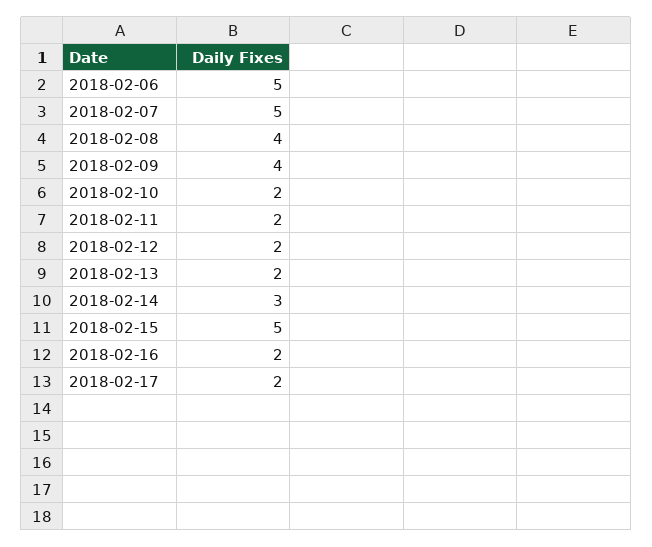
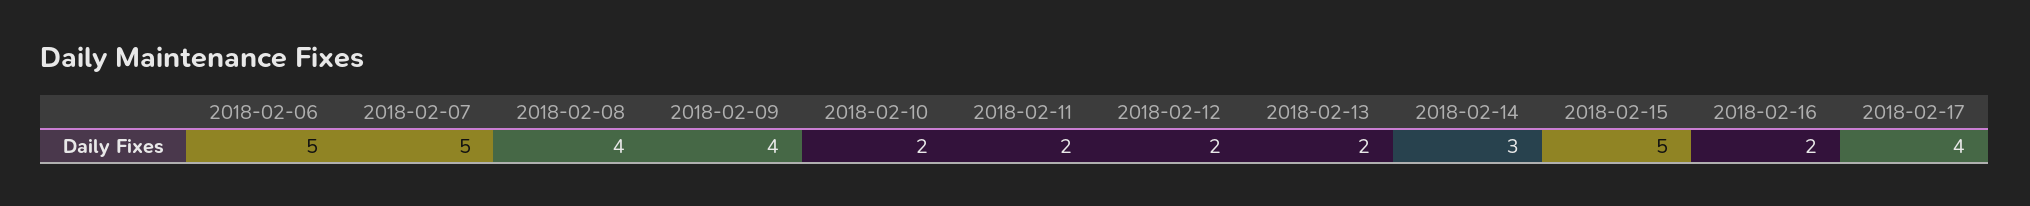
2018-02-17: 2 -> 4

